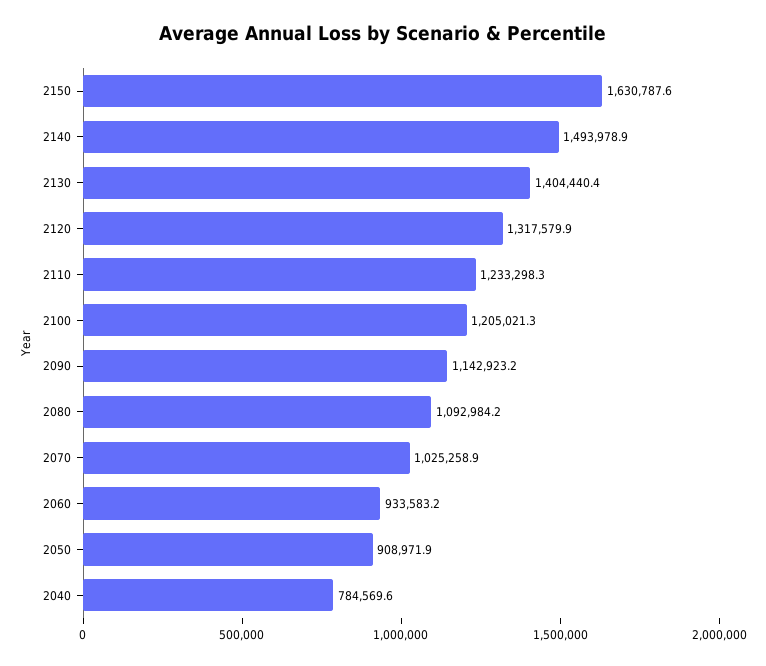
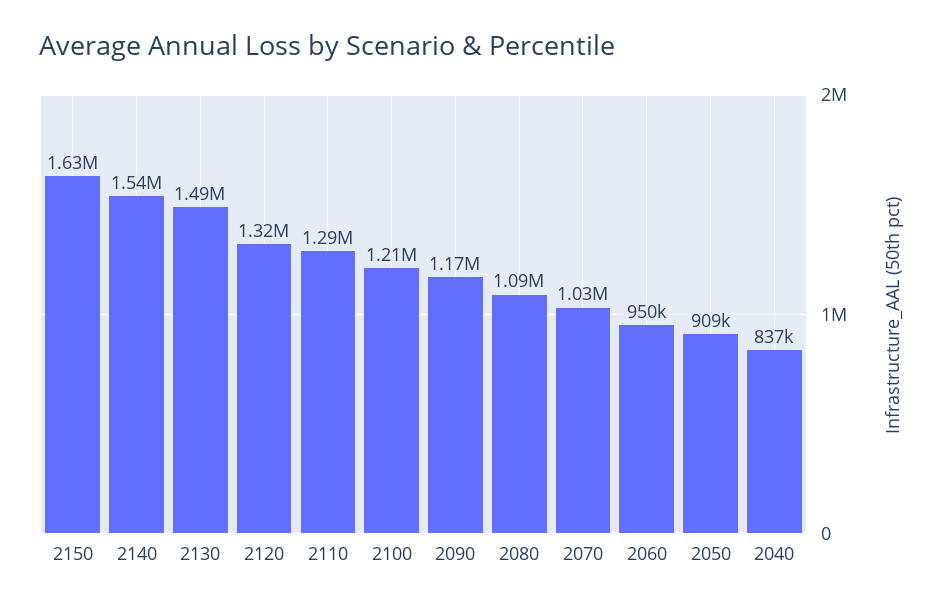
2140: 1493978.9 -> 1540000
2130: 1404440.4 -> 1490000
2110: 1233298.3 -> 1290000
2090: 1142923.2 -> 1170000
2060: 933583.2 -> 950000
2040: 784569.6 -> 837000

